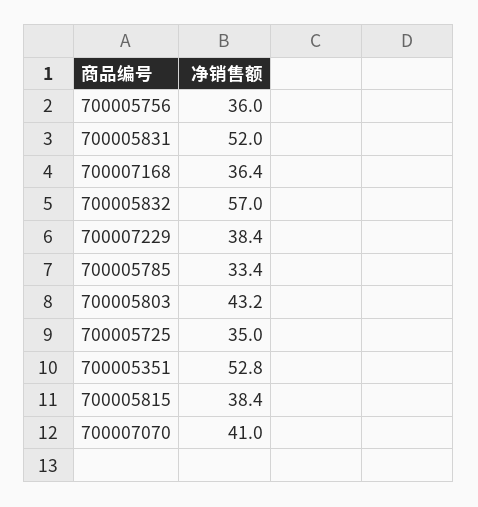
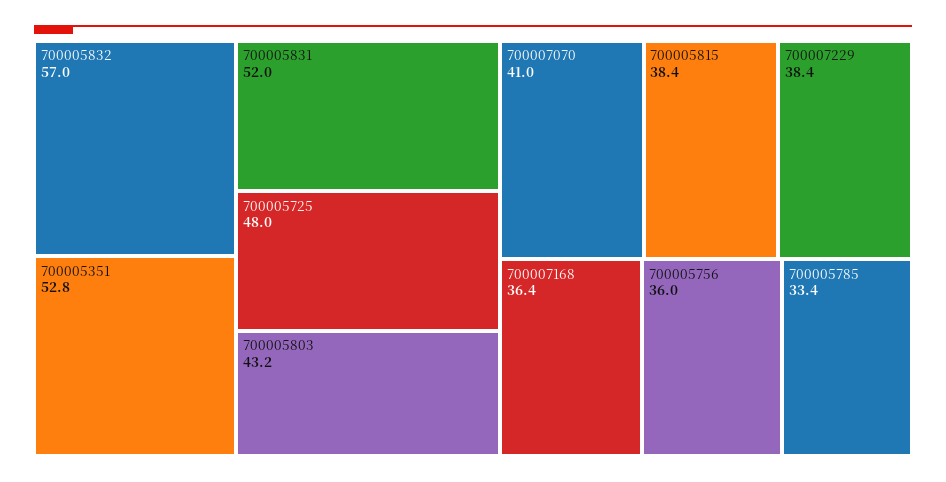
700005725: 35 -> 48

